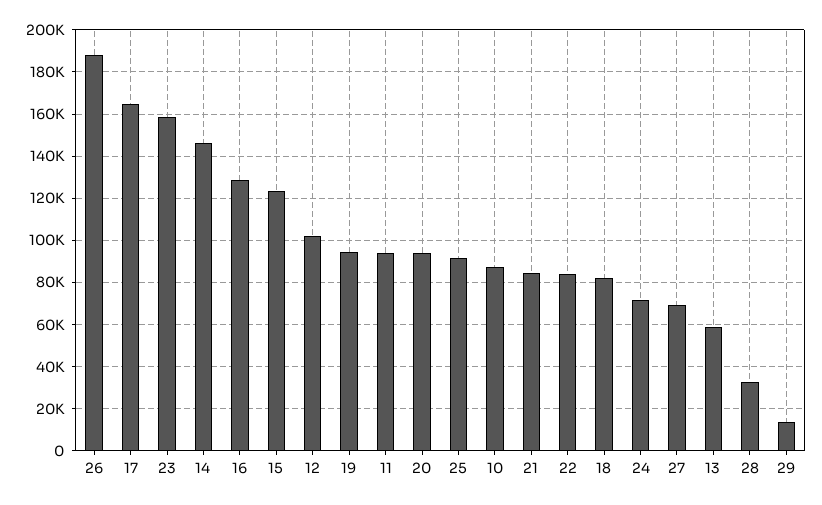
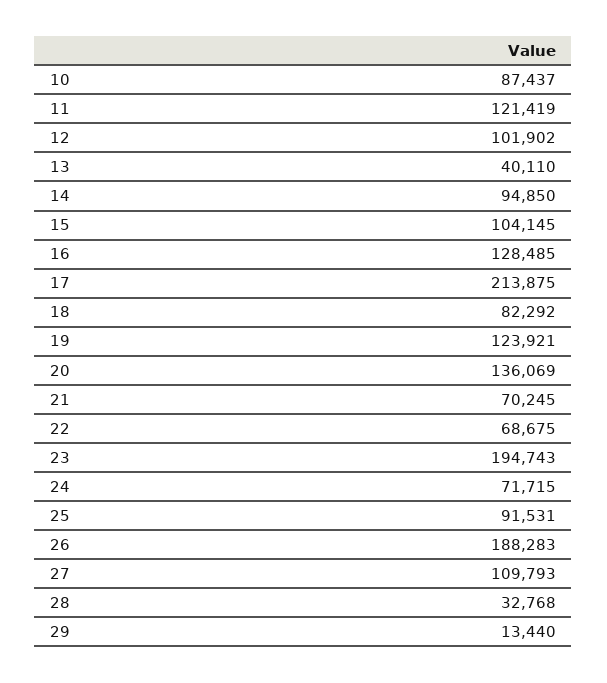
17: 165000 -> 213875
23: 160000 -> 194743
14: 145000 -> 94850
15: 125000 -> 104145
19: 95000 -> 123921
11: 95000 -> 121419
20: 95000 -> 136069
21: 85000 -> 70245
22: 85000 -> 68675
27: 70000 -> 109793
13: 60000 -> 40110

